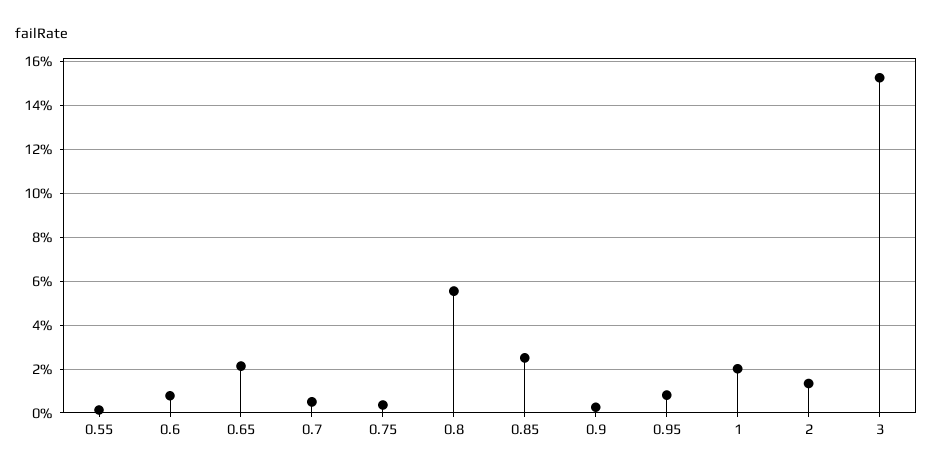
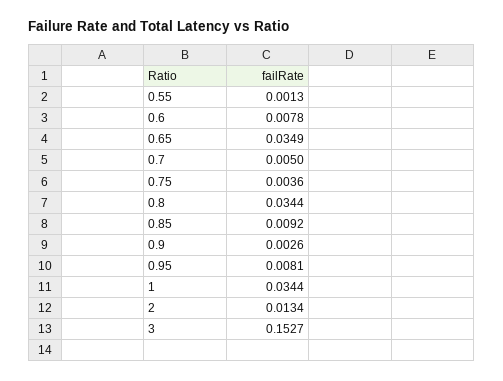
0.65: 0.02 -> 0.0349
0.8: 0.055 -> 0.0344
0.85: 0.025 -> 0.0092
1: 0.02 -> 0.0344

